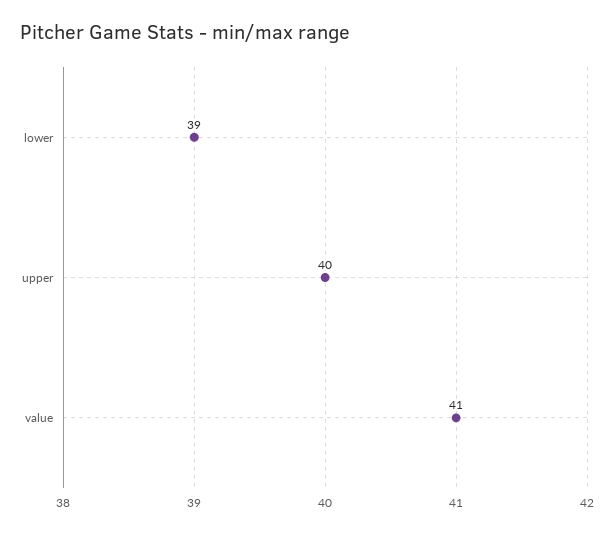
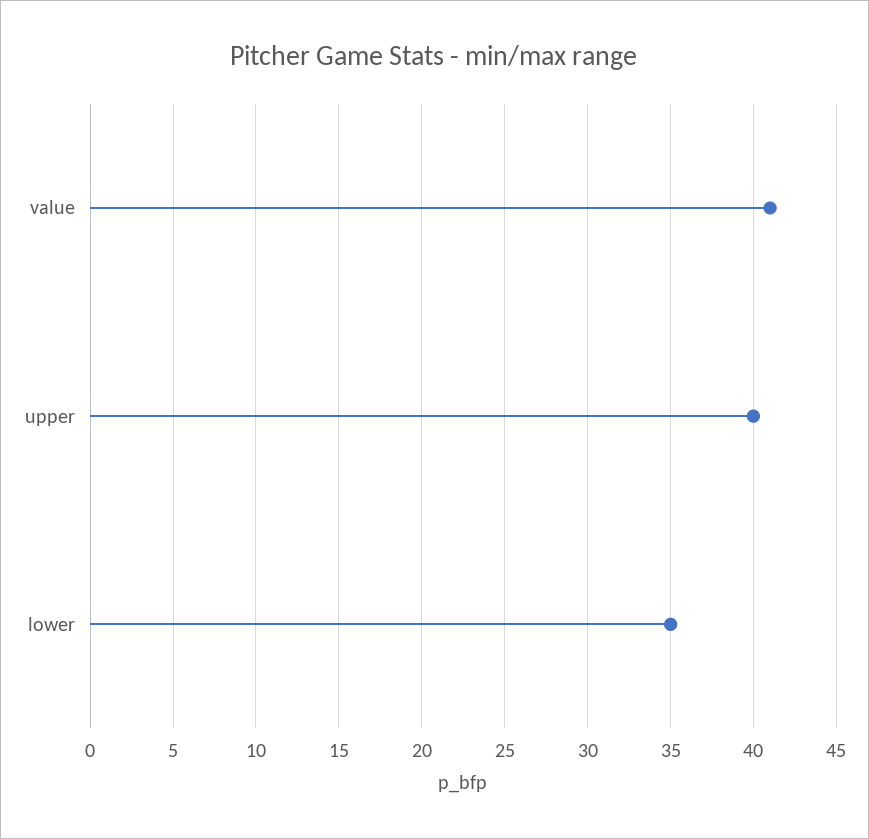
lower: 39 -> 35

